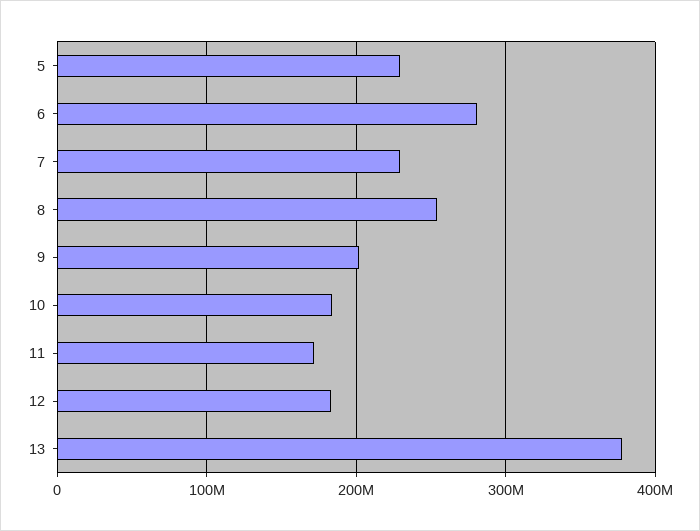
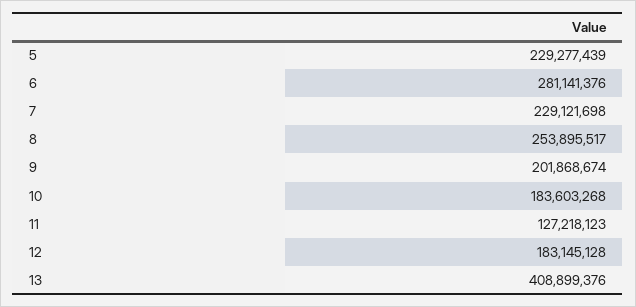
11: 170000000 -> 127218123
13: 380000000 -> 408899376

